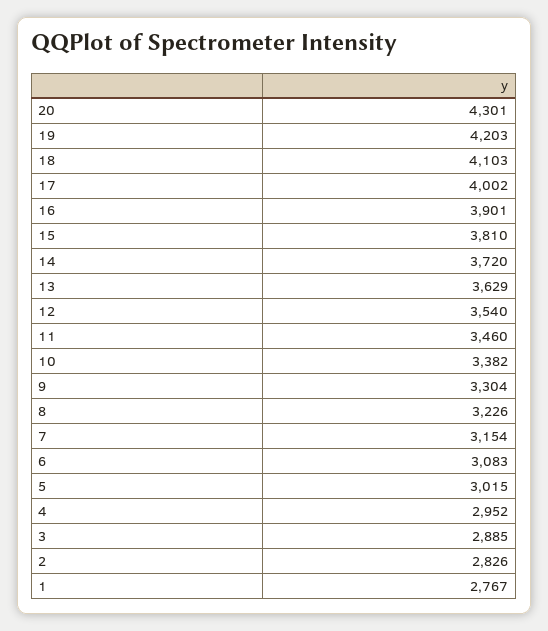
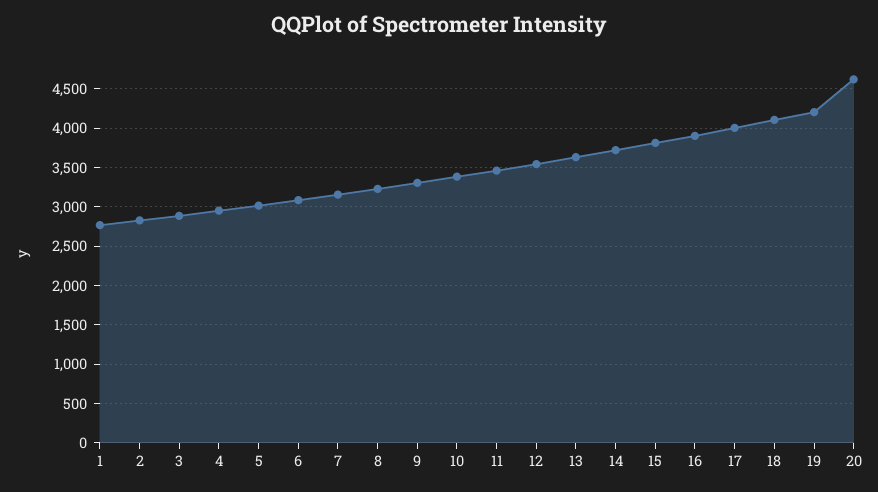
20: 4301 -> 4600

